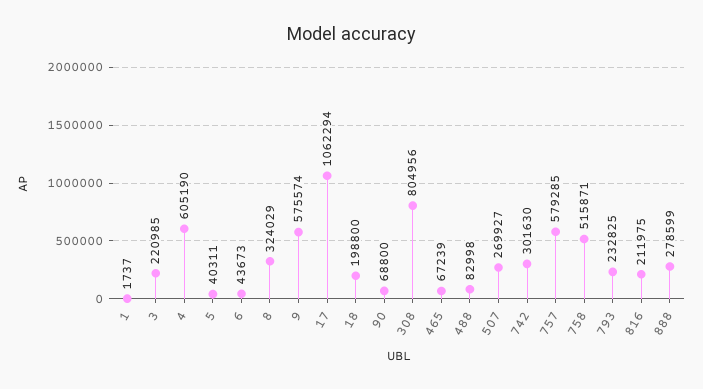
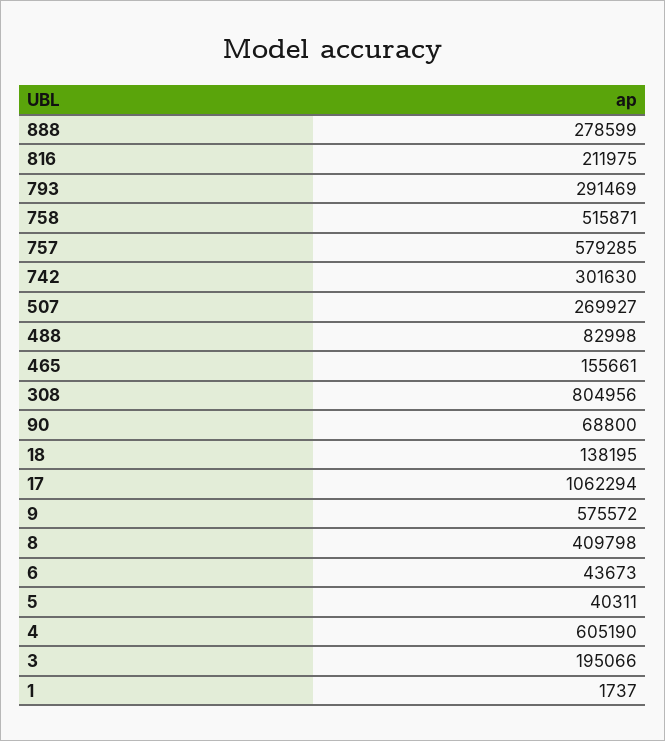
3: 220985 -> 195066
8: 324029 -> 409798
9: 575574 -> 575572
18: 198800 -> 138195
465: 67239 -> 155661
793: 232825 -> 291469

